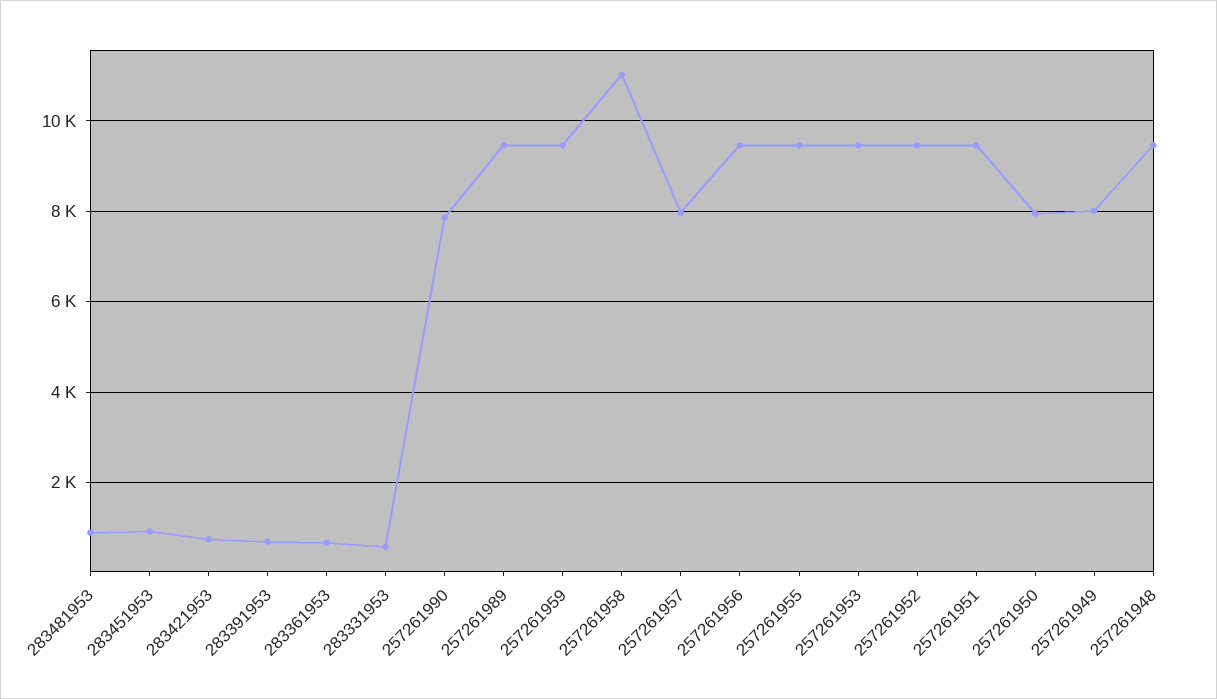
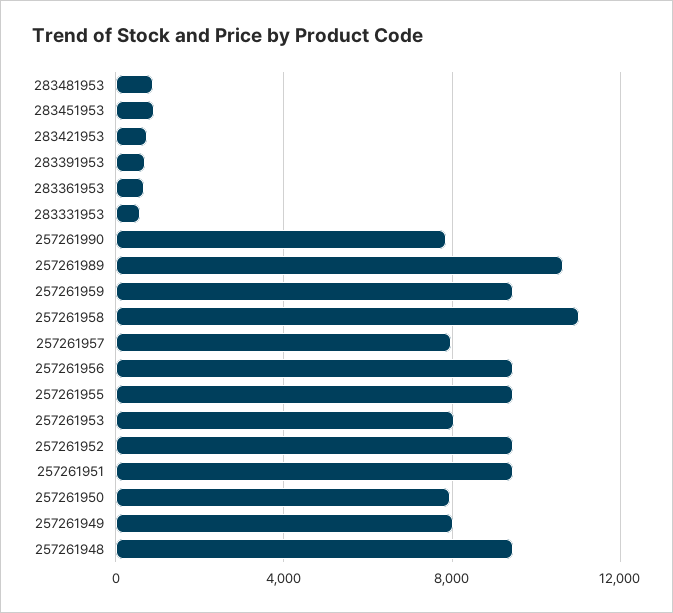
257261989: 9400 -> 10500
257261953: 9400 -> 8000

